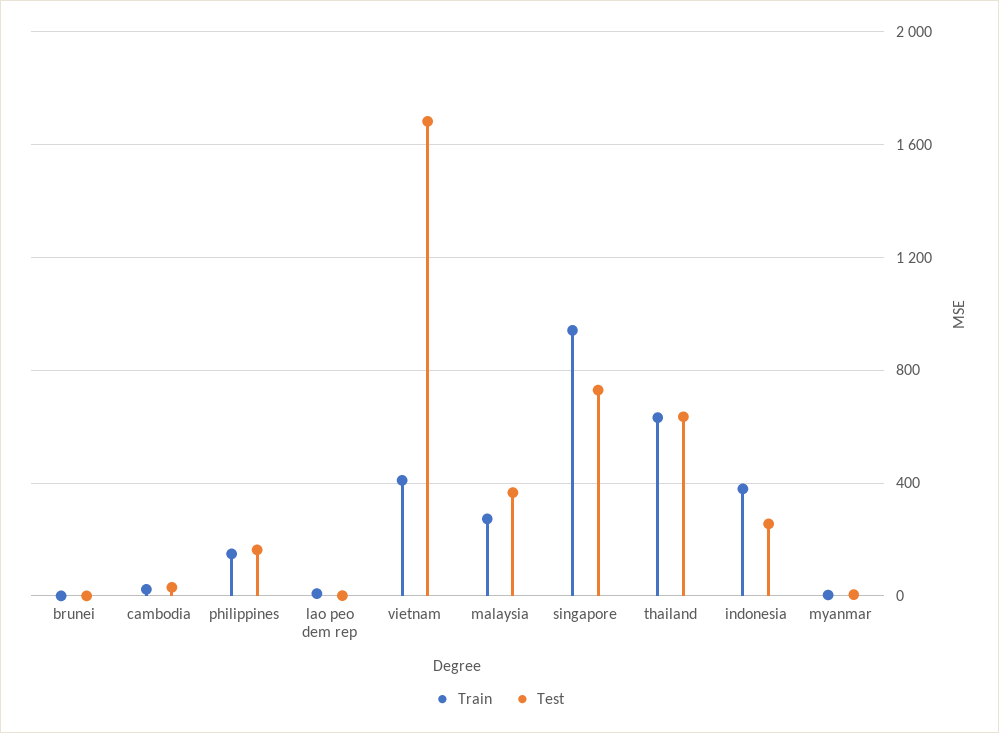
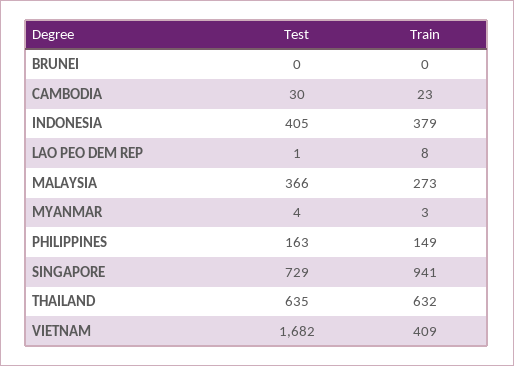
Test, indonesia: 250 -> 405

